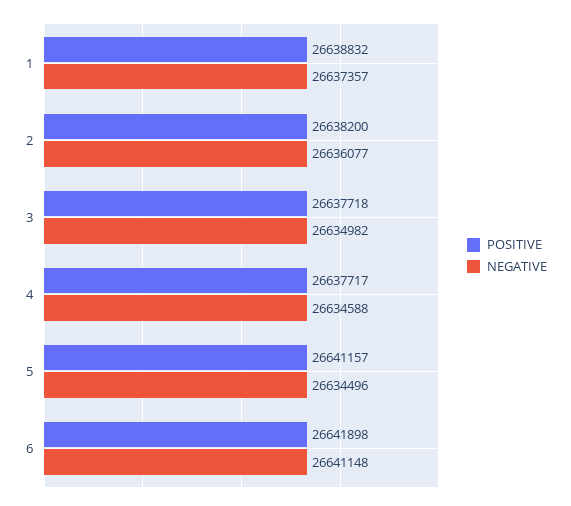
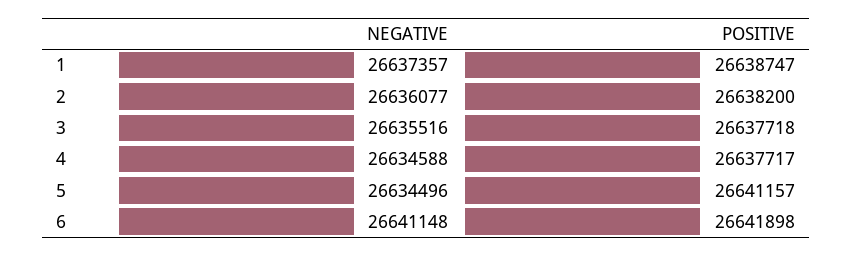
POSITIVE, 1: 26638832 -> 26638747
NEGATIVE, 3: 26634982 -> 26635516

